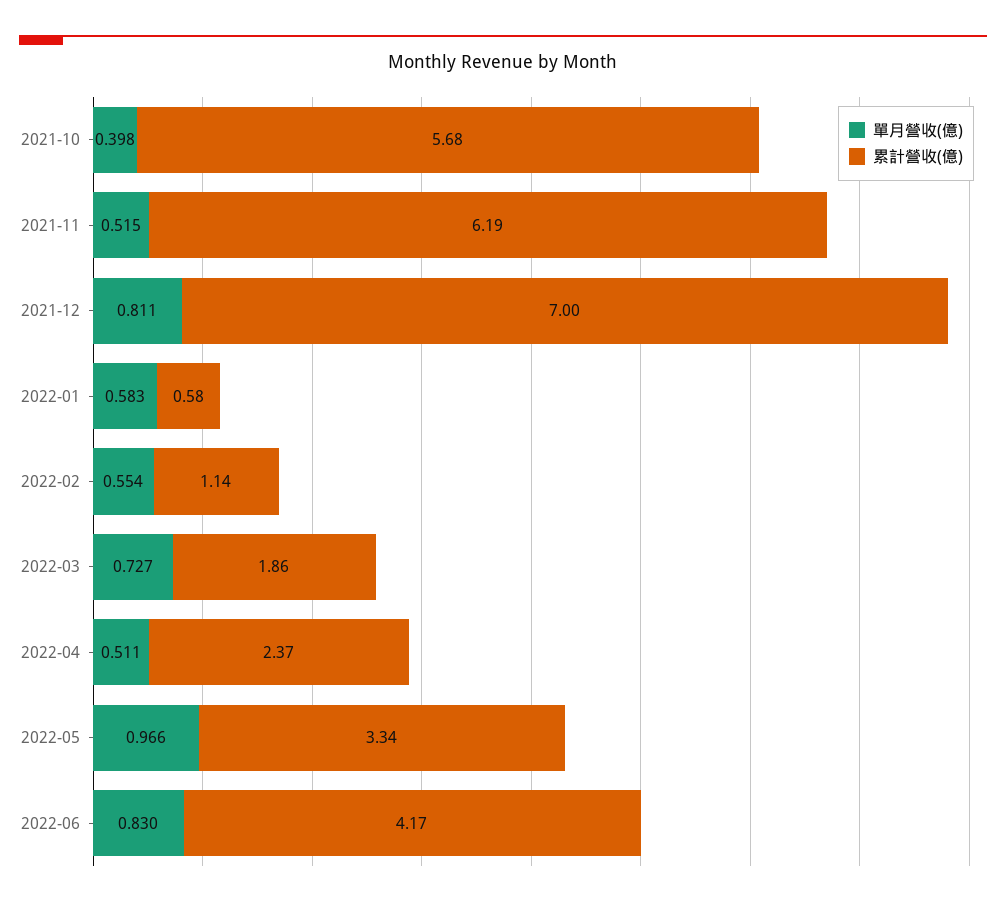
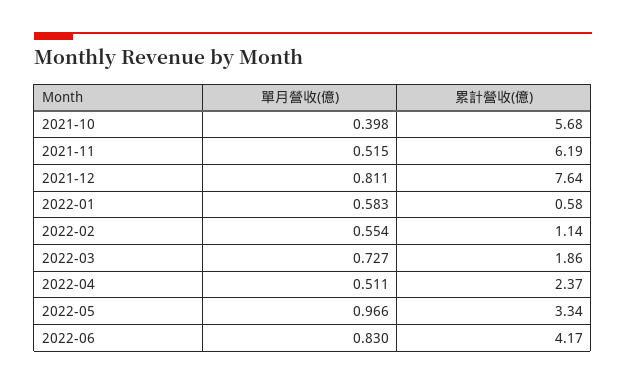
累計營收(億), 2021-12: 7 -> 7.64

